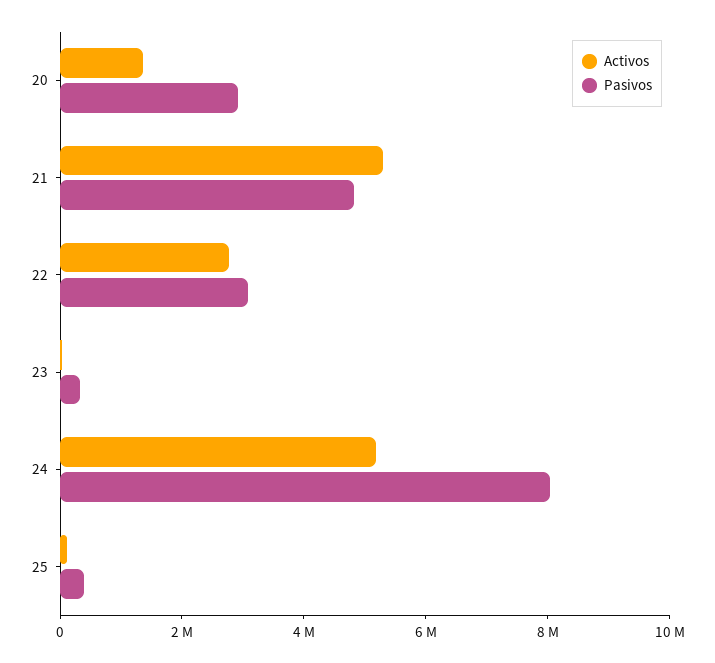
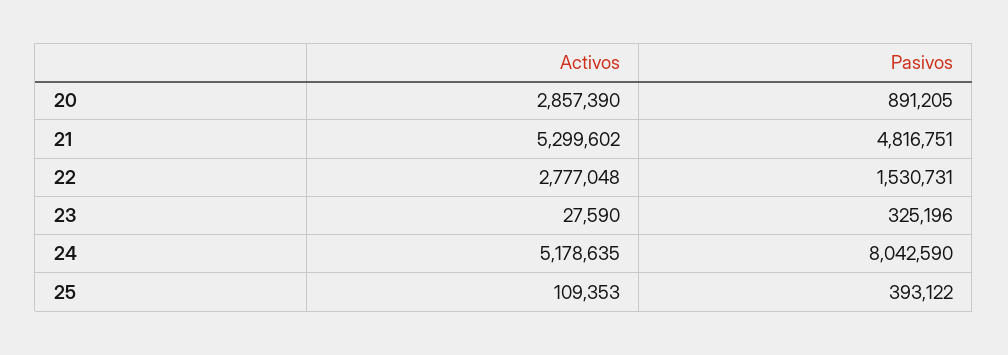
Activos, 20: 1500000 -> 2857390
Pasivos, 20: 3000000 -> 891205
Pasivos, 22: 3000000 -> 1530731

